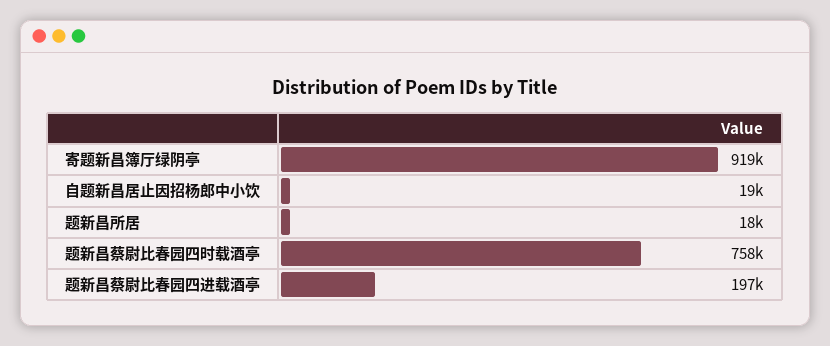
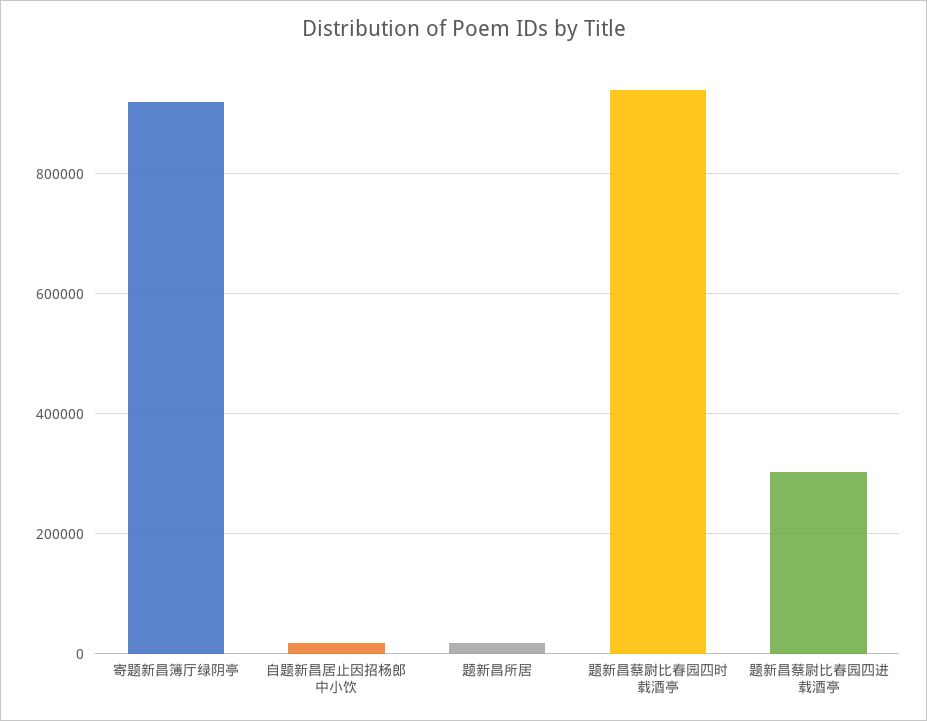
题新昌蔡尉比春园四时载酒亭: 758000 -> 940000
题新昌蔡尉比春园四进载酒亭: 197000 -> 300000

